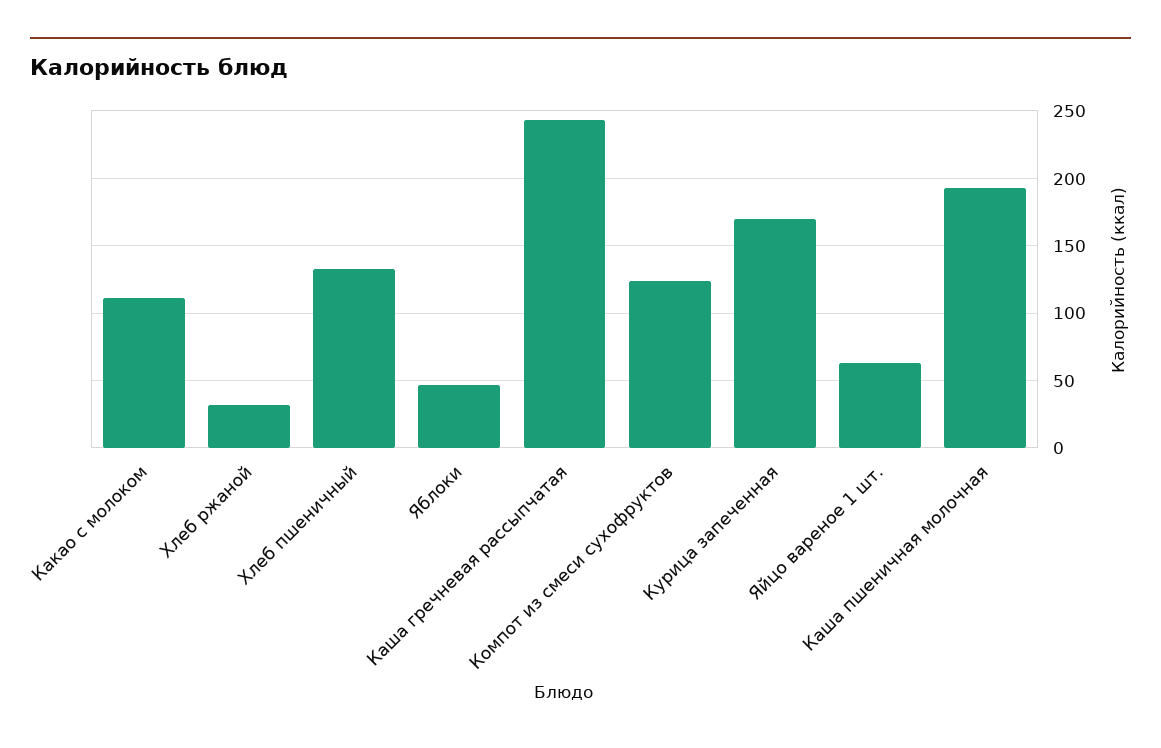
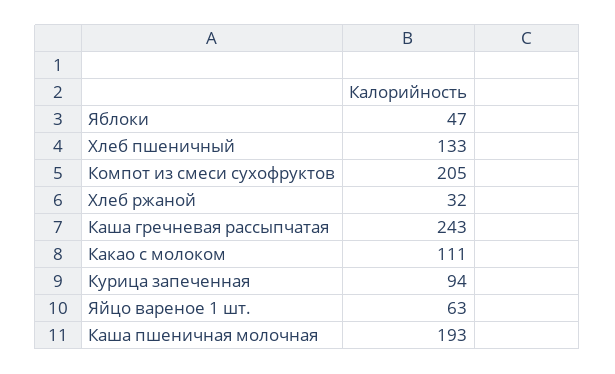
Компот из смеси сухофруктов: 125 -> 205
Курица запеченная: 170 -> 94

